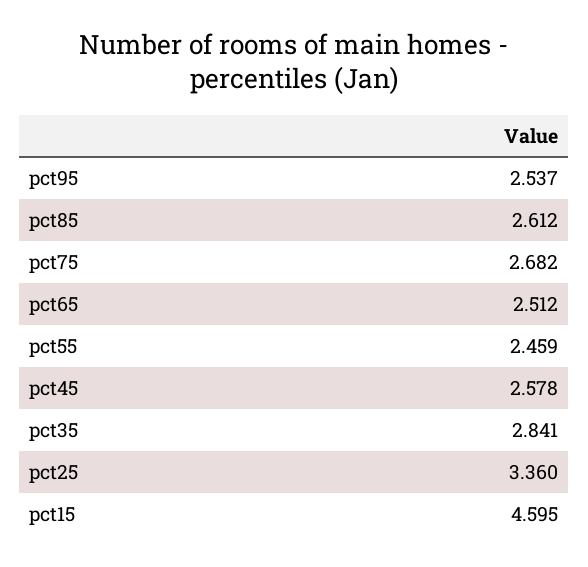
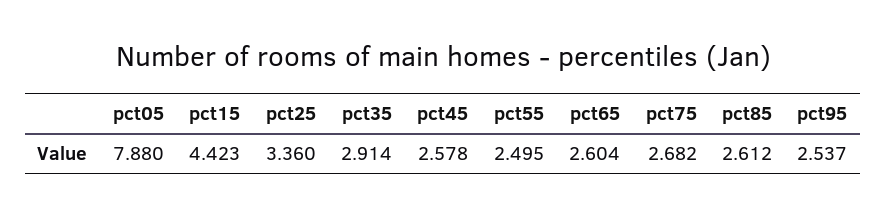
pct65: 2.512 -> 2.604
pct55: 2.459 -> 2.495
pct35: 2.841 -> 2.914
pct15: 4.595 -> 4.423
pct05: none -> 7.88

